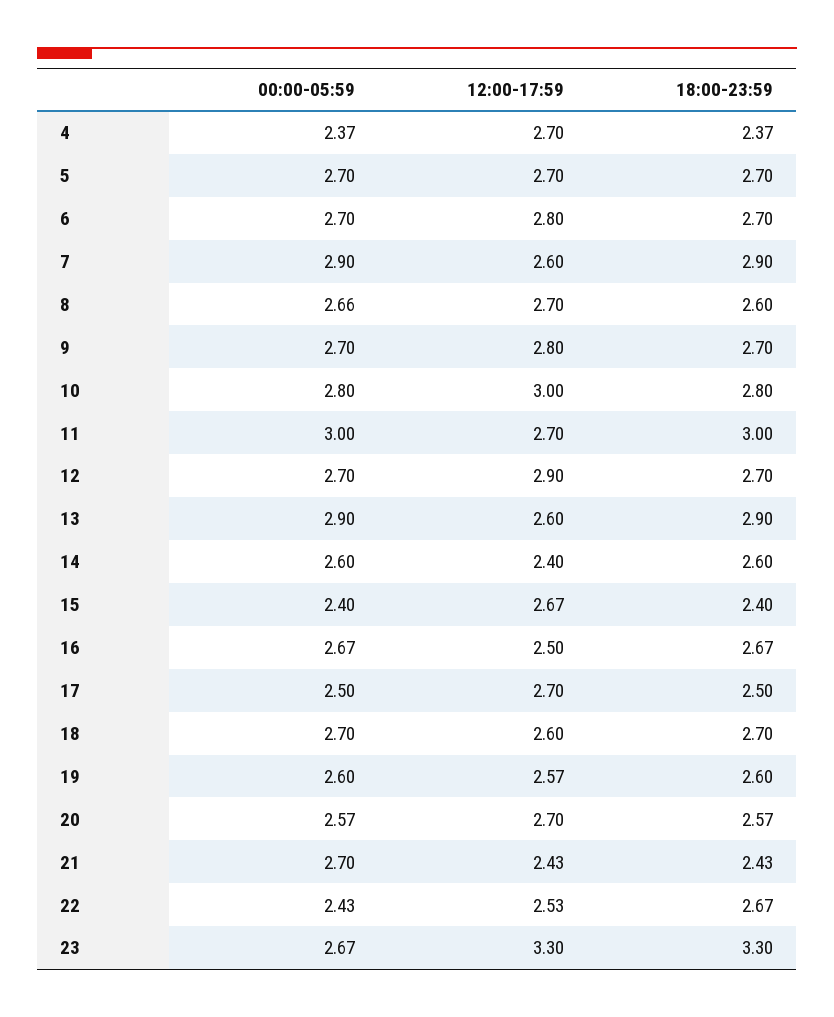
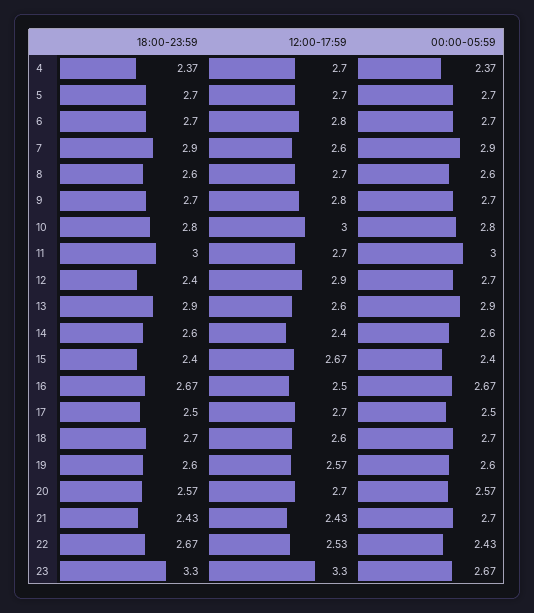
00:00-05:59, 8: 2.66 -> 2.6
18:00-23:59, 12: 2.7 -> 2.4

